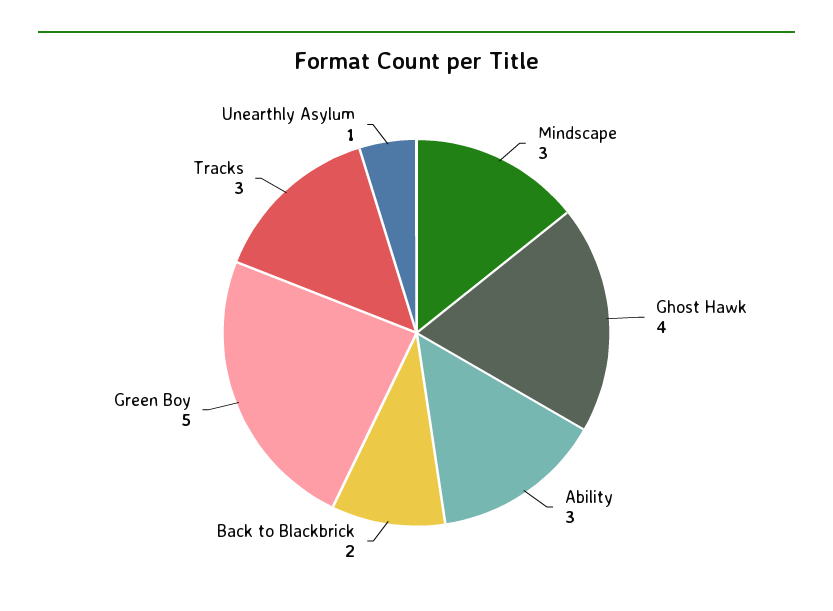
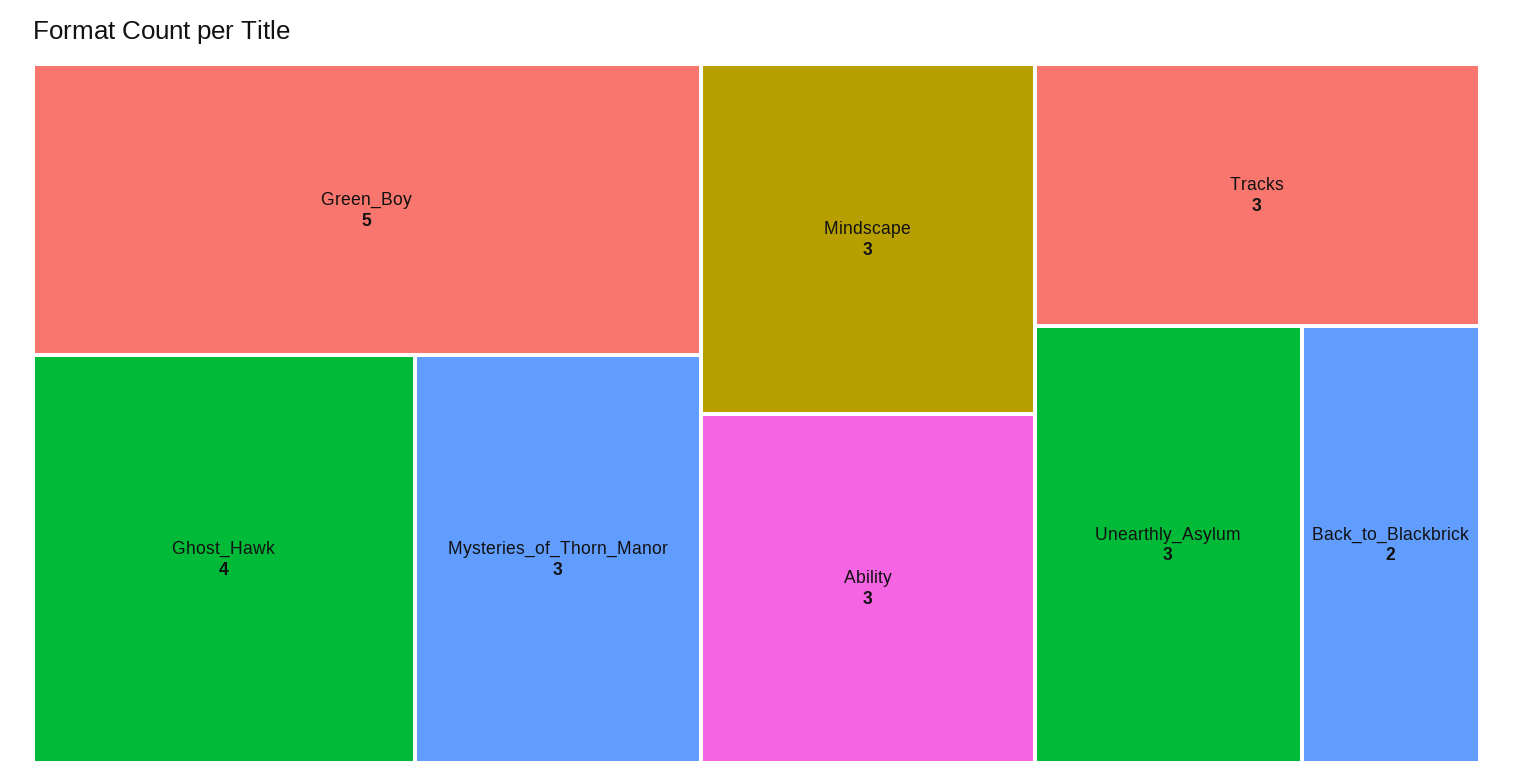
Unearthly Asylum: 1 -> 3
Mysteries_of_Thorn_Manor: none -> 3

